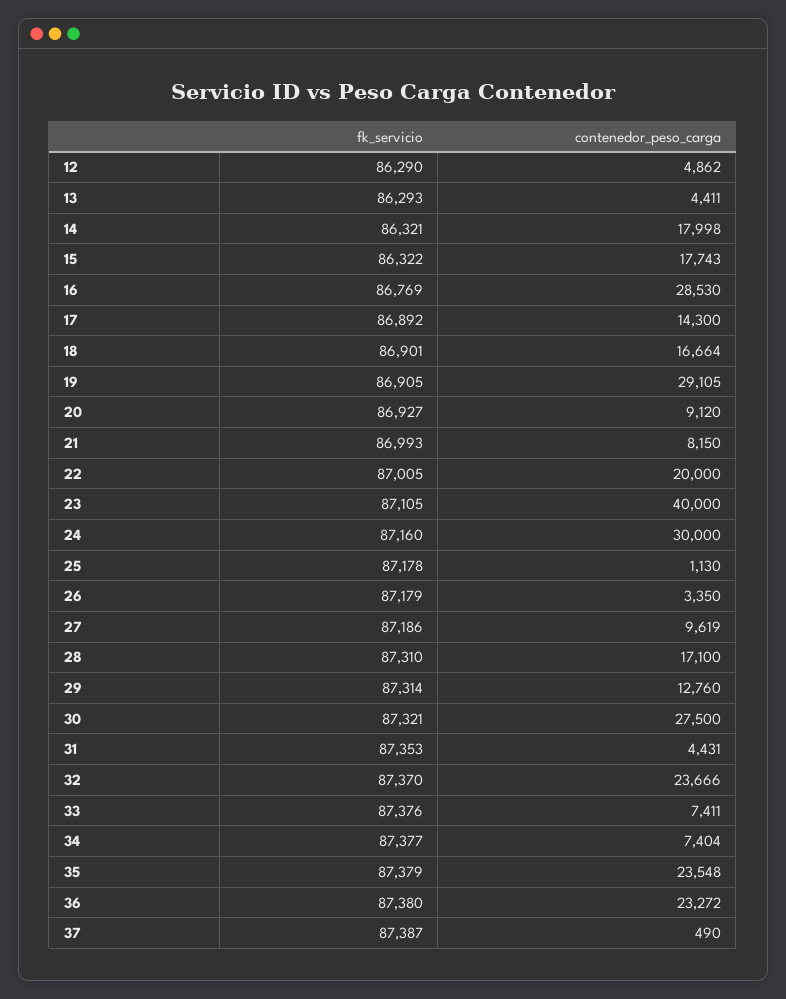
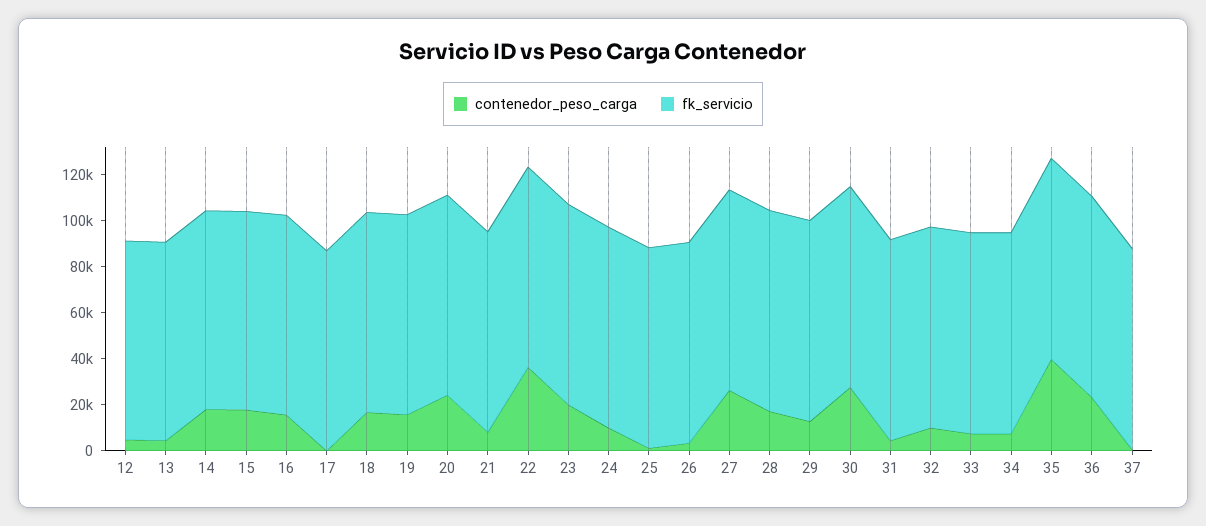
contenedor_peso_carga, 16: 28530 -> 15000
contenedor_peso_carga, 17: 14300 -> 0
contenedor_peso_carga, 19: 29105 -> 15000
contenedor_peso_carga, 20: 9120 -> 25000
contenedor_peso_carga, 22: 20000 -> 35000
contenedor_peso_carga, 23: 40000 -> 20000
contenedor_peso_carga, 24: 30000 -> 10000
contenedor_peso_carga, 27: 9619 -> 25000
contenedor_peso_carga, 32: 23666 -> 10000
contenedor_peso_carga, 35: 23548 -> 40000

